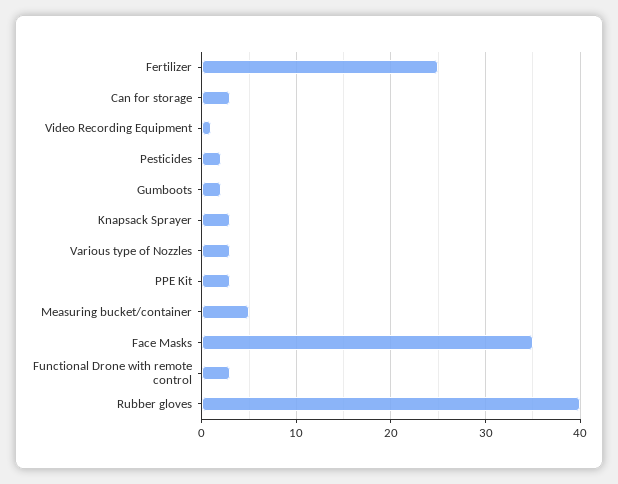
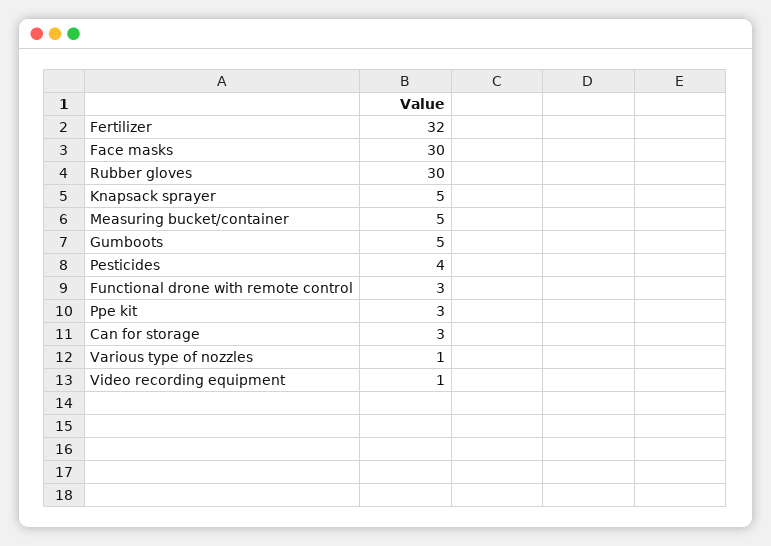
Fertilizer: 25 -> 32
Pesticides: 2 -> 4
Gumboots: 2 -> 5
Knapsack Sprayer: 3 -> 5
Various type of Nozzles: 3 -> 1
Face Masks: 35 -> 30
Rubber gloves: 40 -> 30

